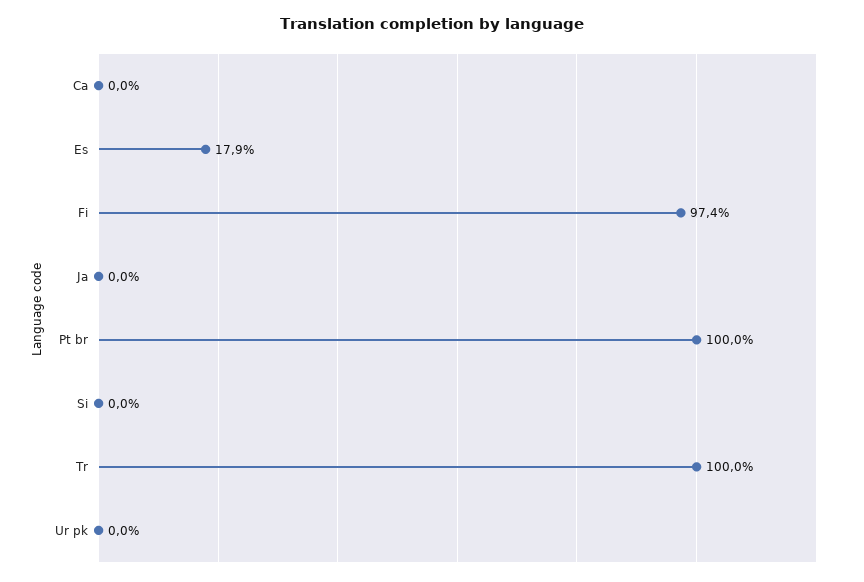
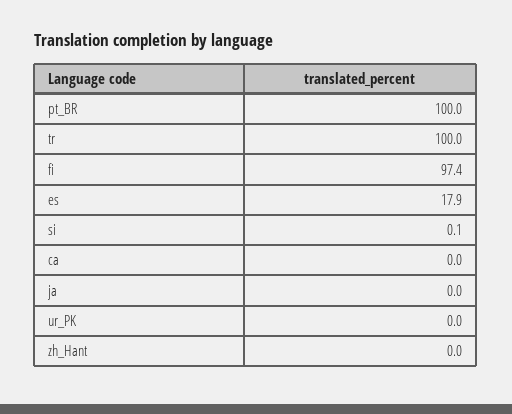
Si: 0 -> 0.1
zh_Hant: none -> 0

